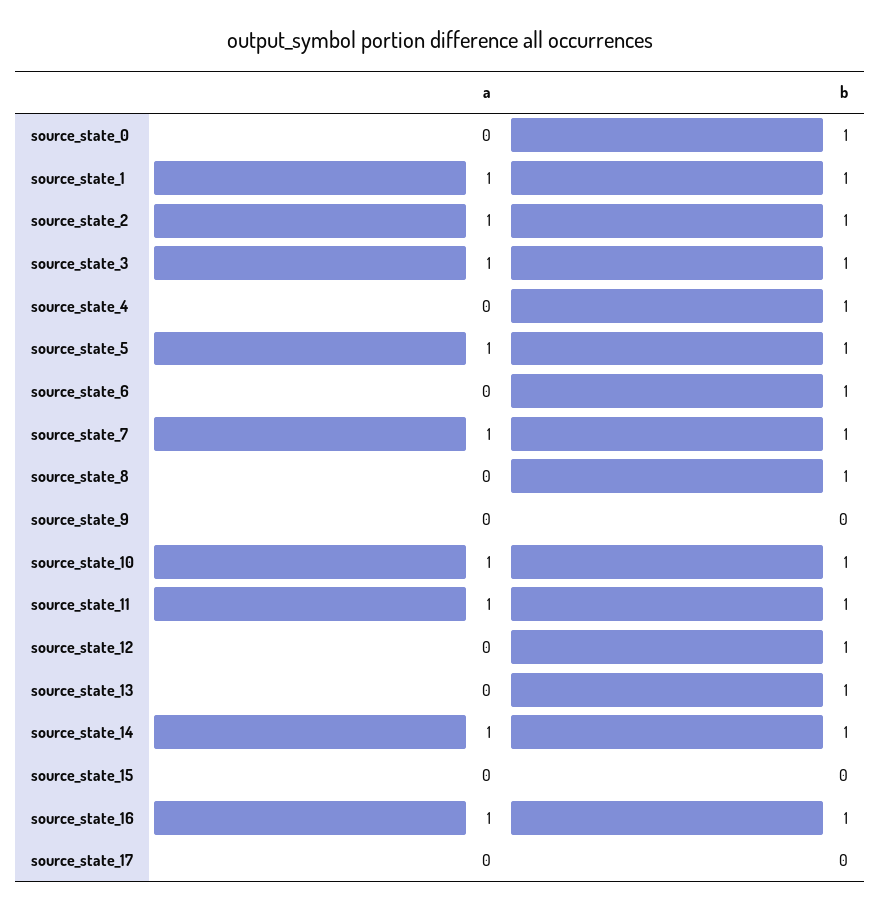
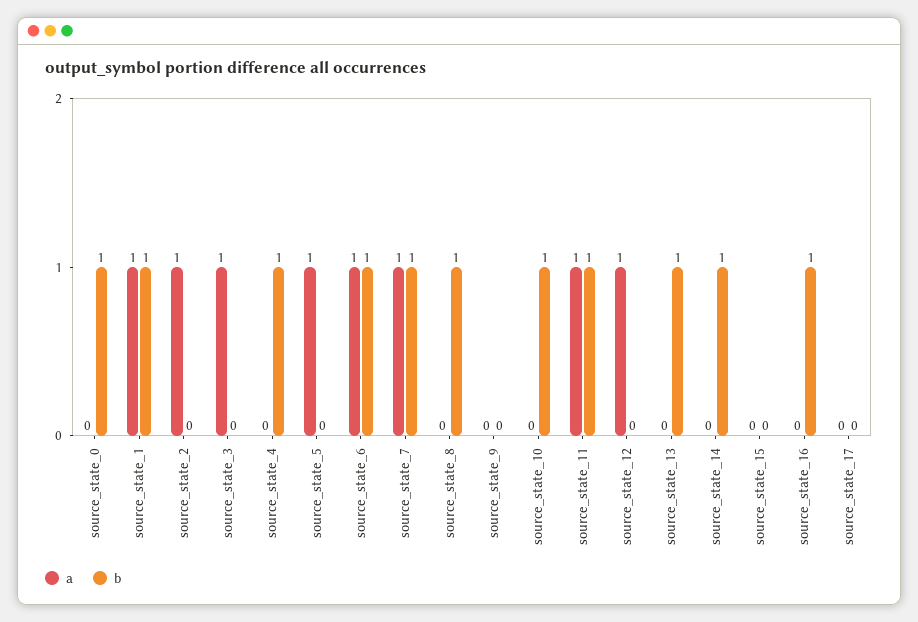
b, source_state_2: 1 -> 0
b, source_state_3: 1 -> 0
b, source_state_5: 1 -> 0
a, source_state_6: 0 -> 1
a, source_state_10: 1 -> 0
a, source_state_12: 0 -> 1
b, source_state_12: 1 -> 0
a, source_state_14: 1 -> 0
a, source_state_16: 1 -> 0

